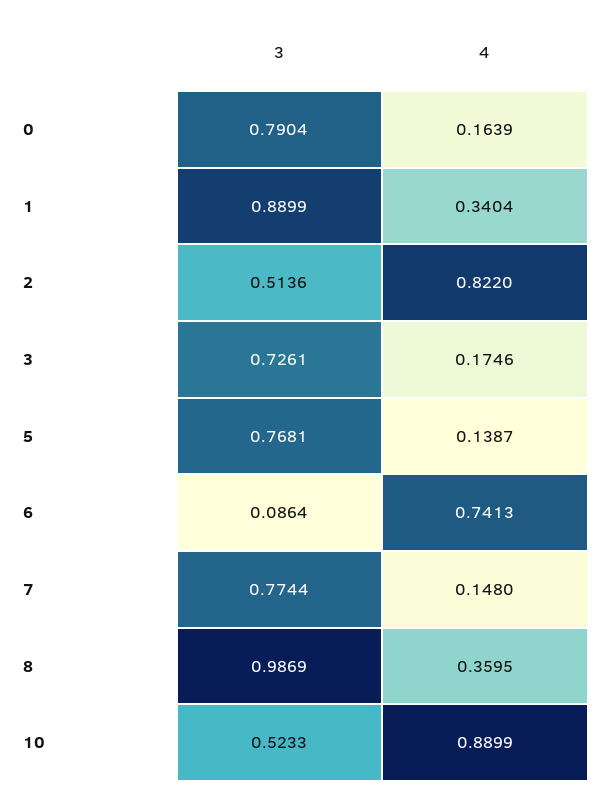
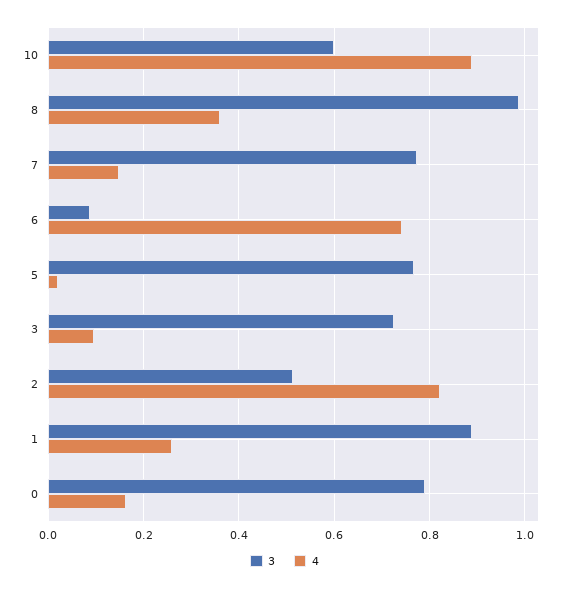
4, 1: 0.3404 -> 0.26
4, 3: 0.1746 -> 0.1
4, 5: 0.1387 -> 0.02
3, 10: 0.5233 -> 0.6

